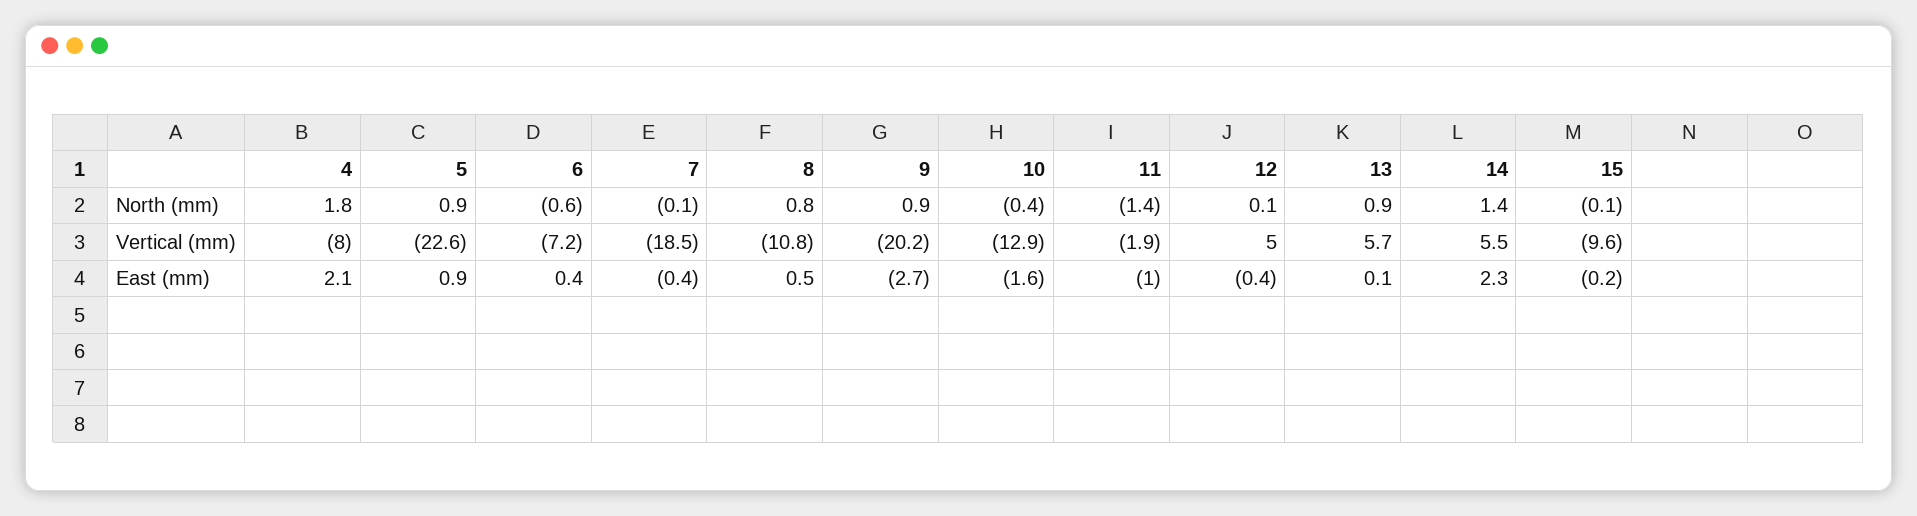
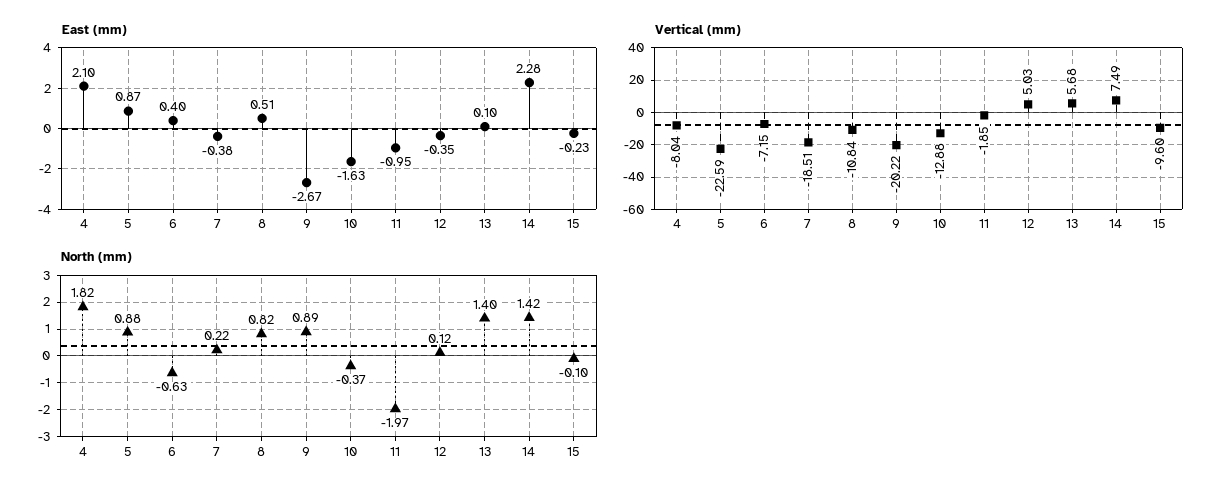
North (mm), 7: -0.1 -> 0.22
North (mm), 11: -1.4 -> -1.97
North (mm), 13: 0.9 -> 1.4
Vertical (mm), 14: 5.5 -> 7.49

